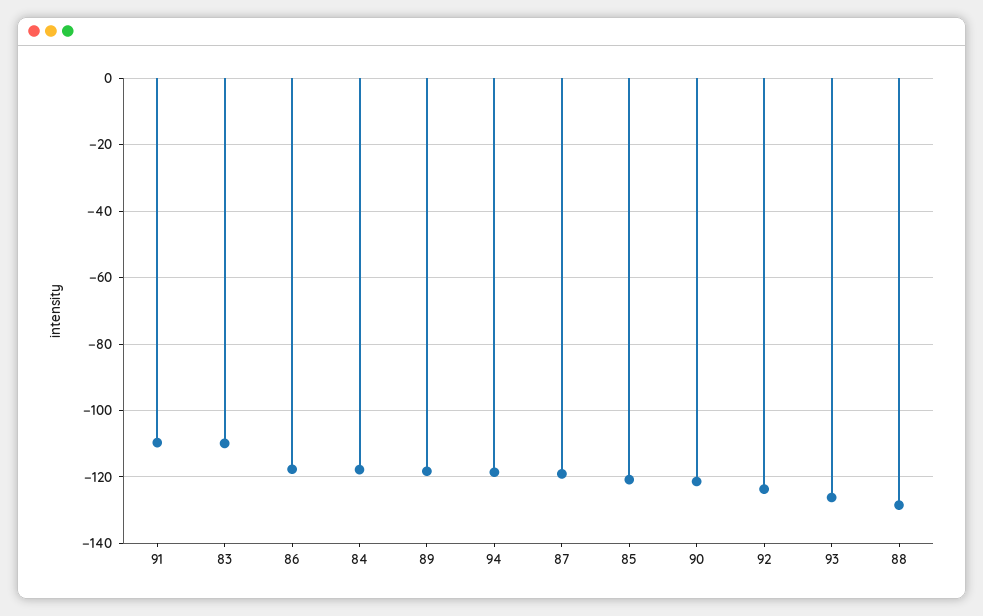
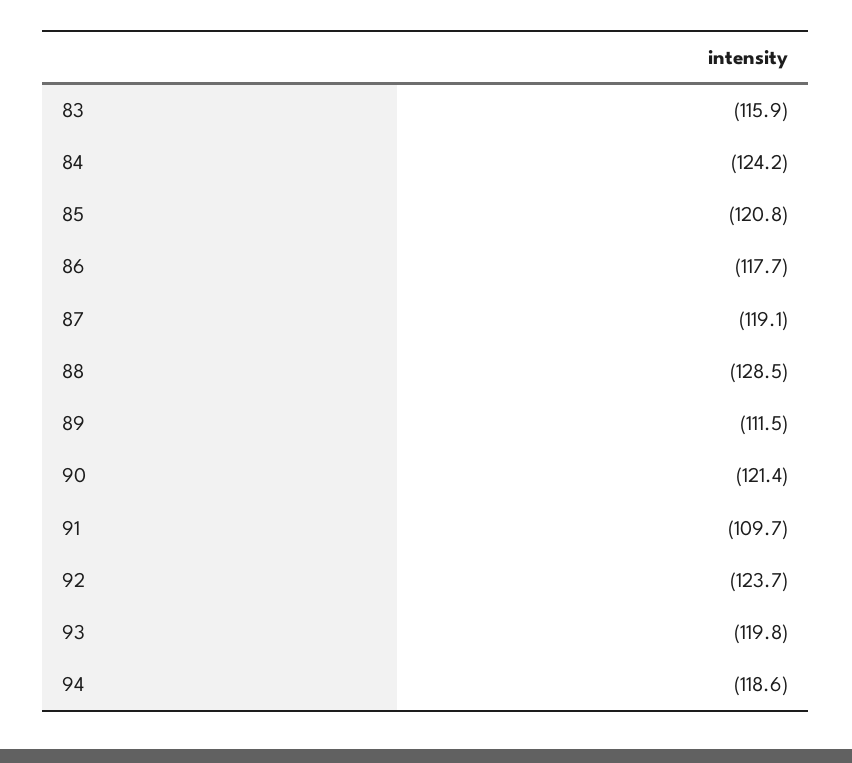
83: -110 -> -115.9
84: -118 -> -124.2
89: -118 -> -111.5
93: -126 -> -119.8

